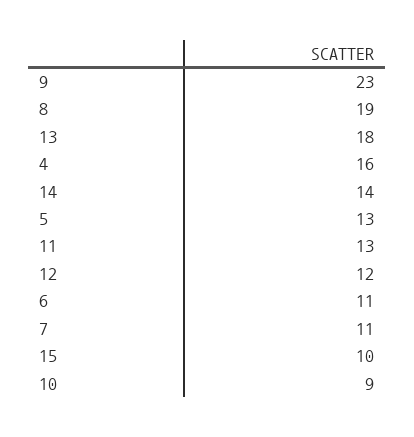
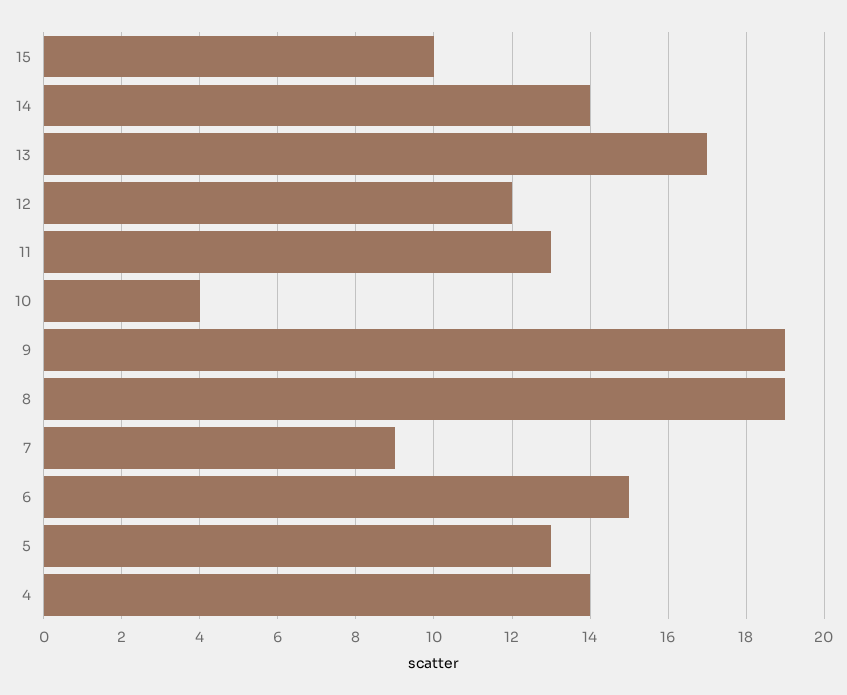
9: 23 -> 19
13: 18 -> 17
4: 16 -> 14
6: 11 -> 15
7: 11 -> 9
10: 9 -> 4

